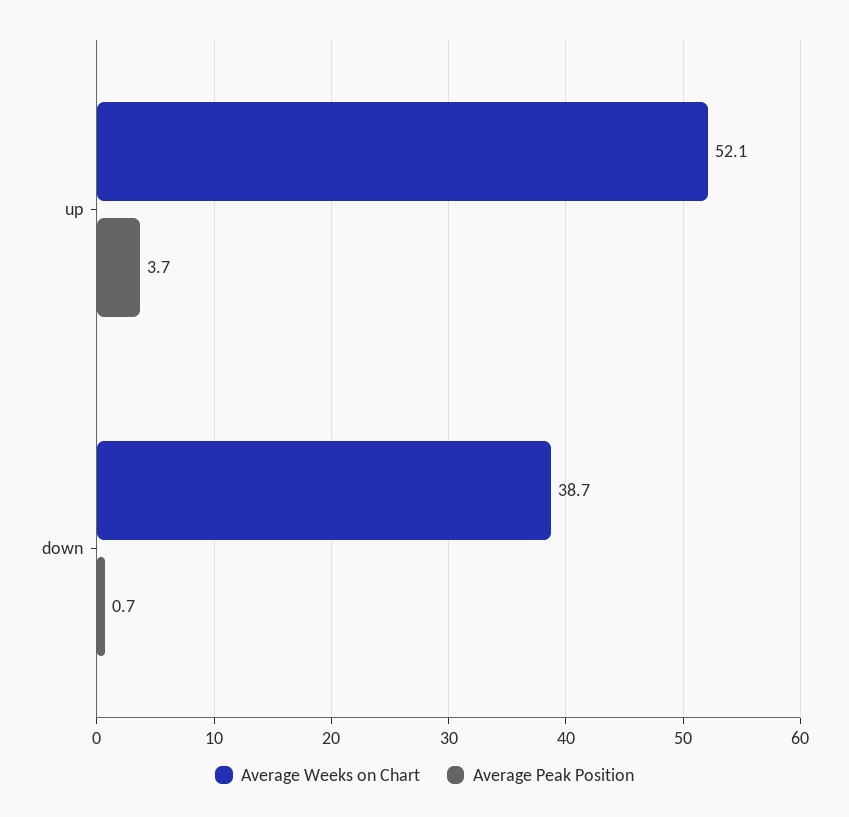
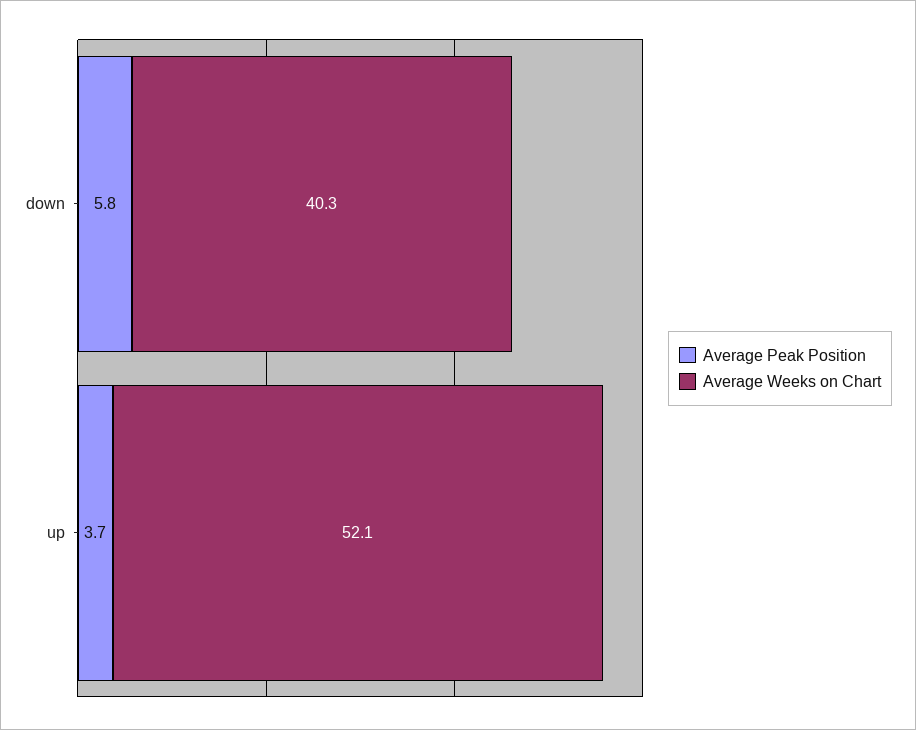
Average Weeks on Chart, down: 38.7 -> 40.3
Average Peak Position, down: 0.7 -> 5.8

